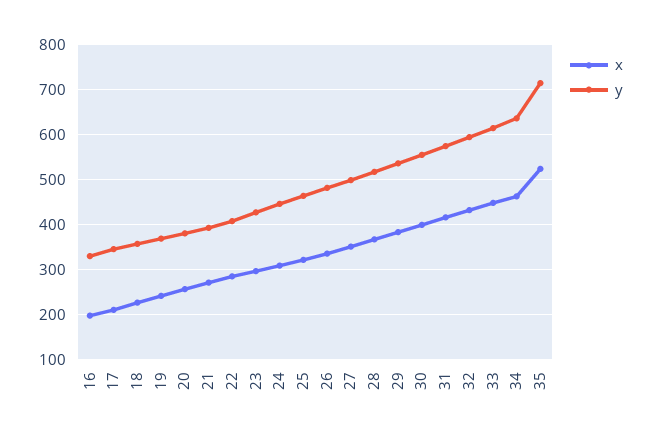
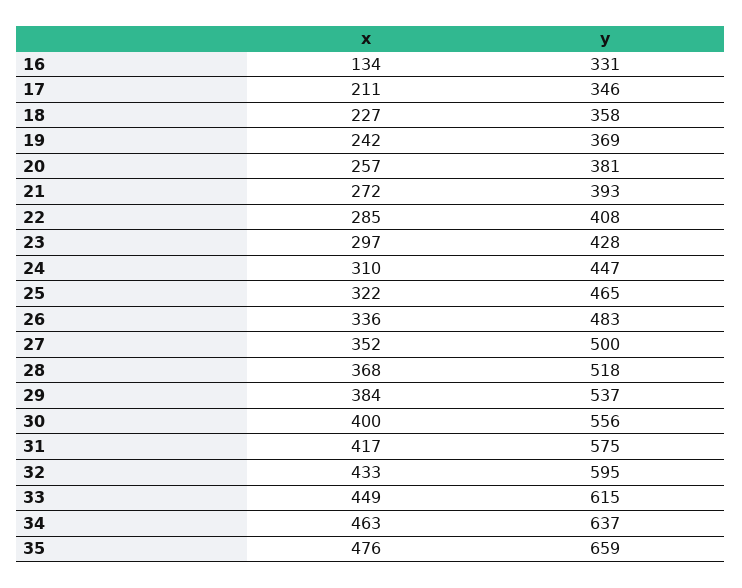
x, 16: 200 -> 134
x, 35: 520 -> 476
y, 35: 720 -> 659

